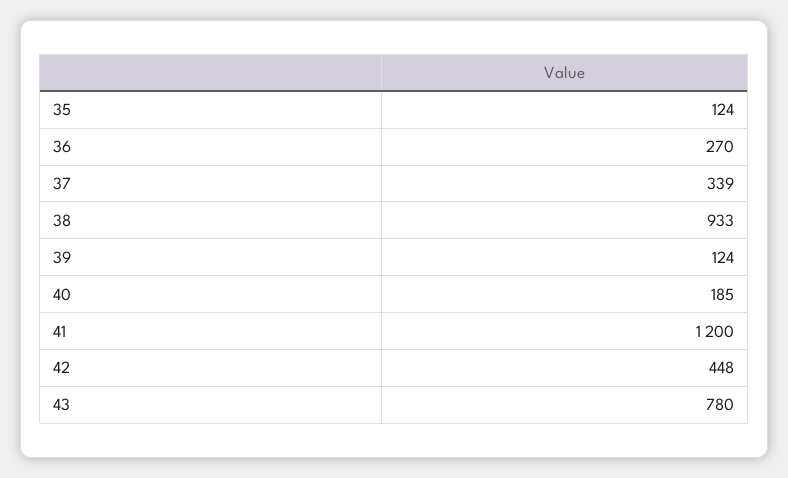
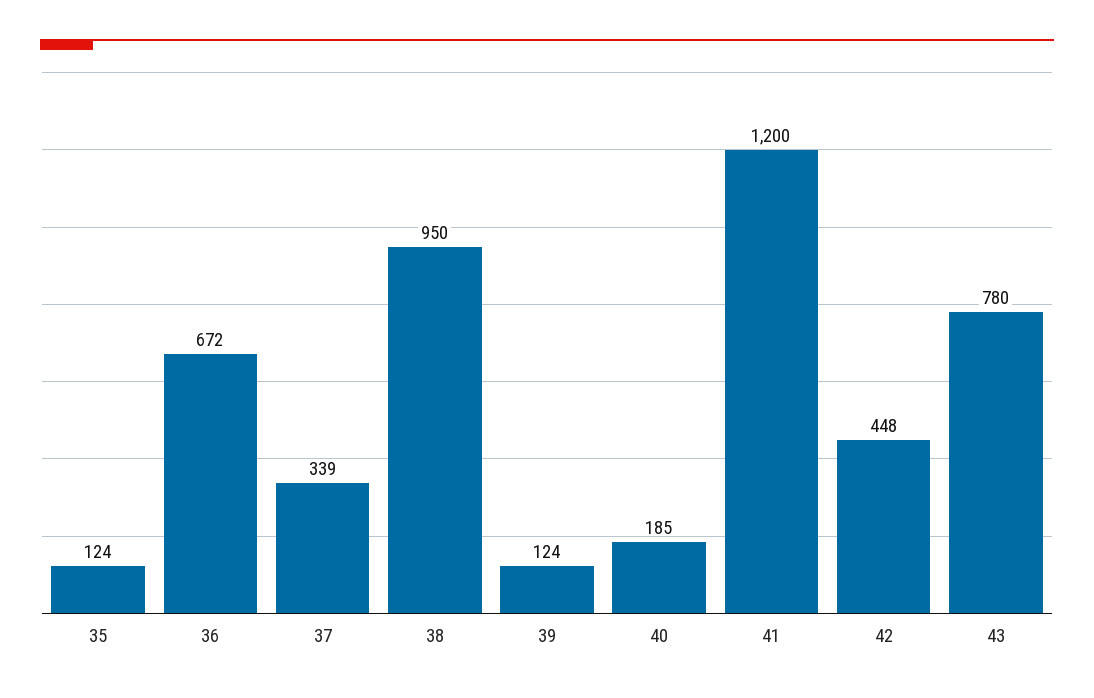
36: 270 -> 672
38: 933 -> 950

